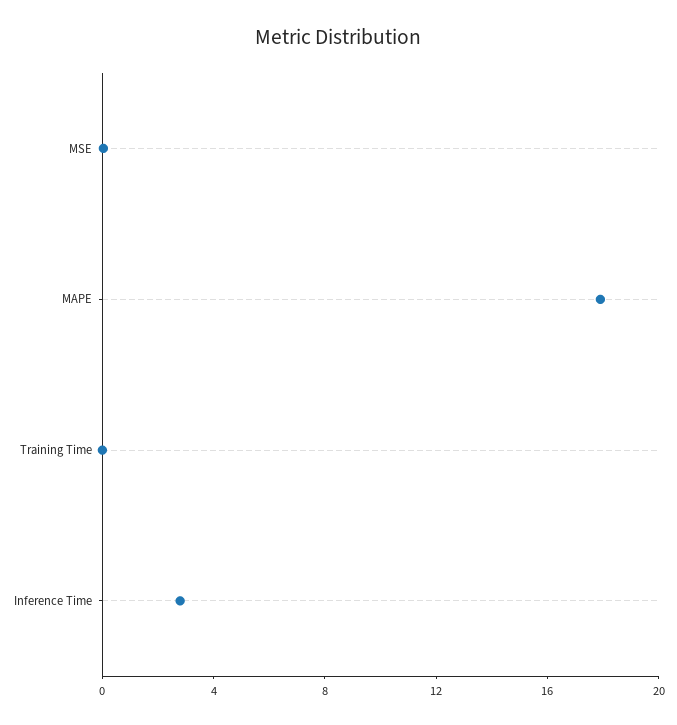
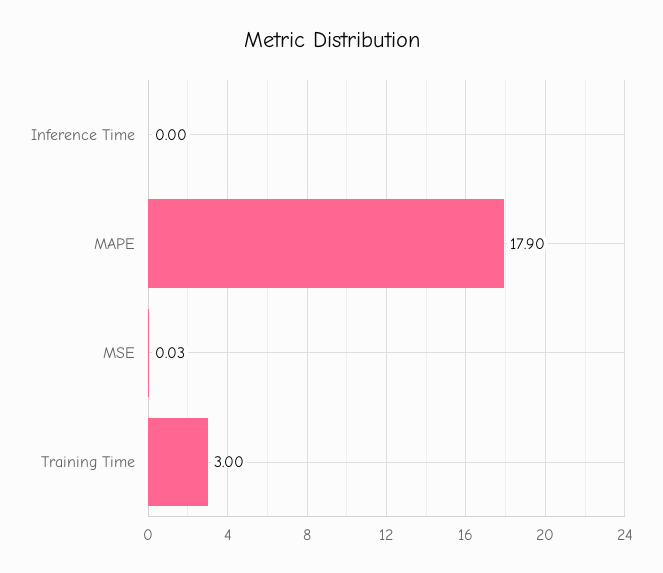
Training Time: 0 -> 3
Inference Time: 3 -> 0

